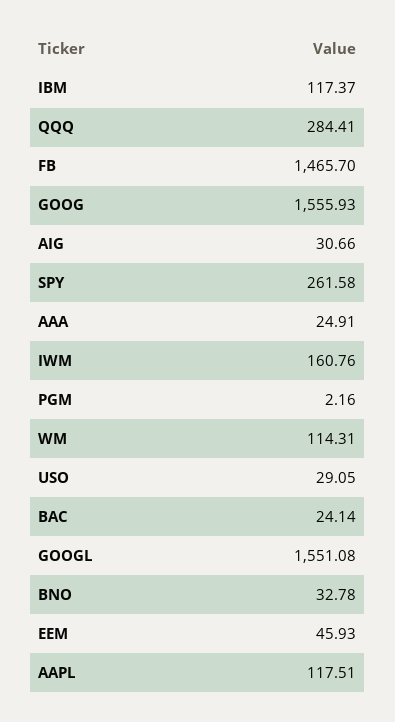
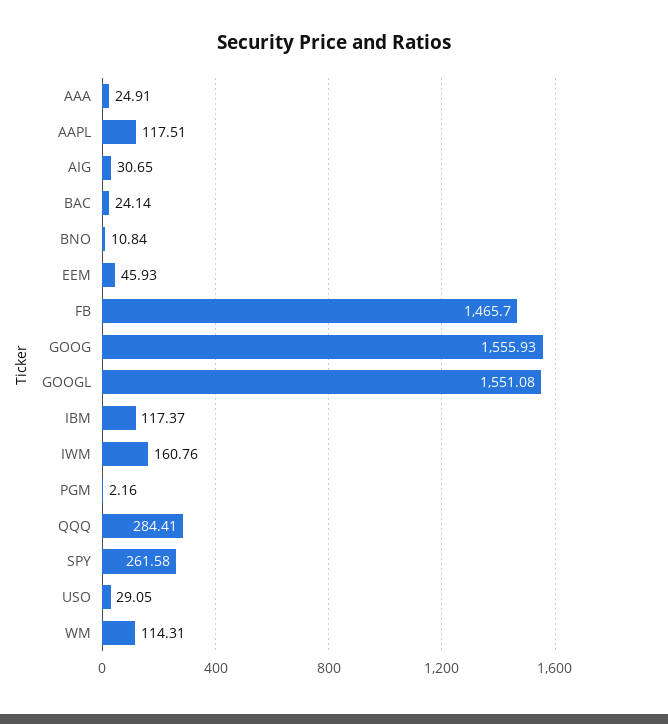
AIG: 30.66 -> 30.65
BNO: 32.78 -> 10.84

